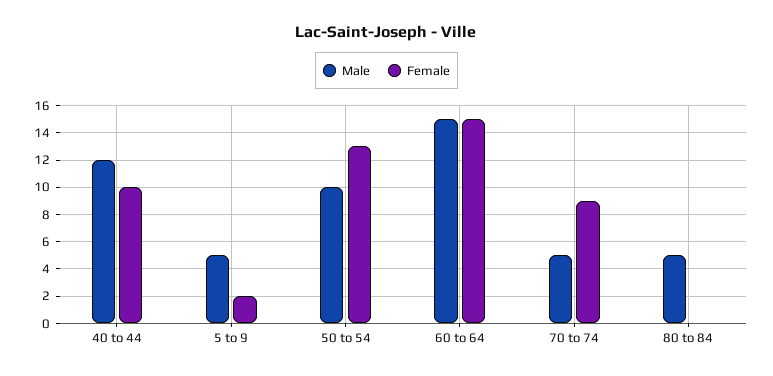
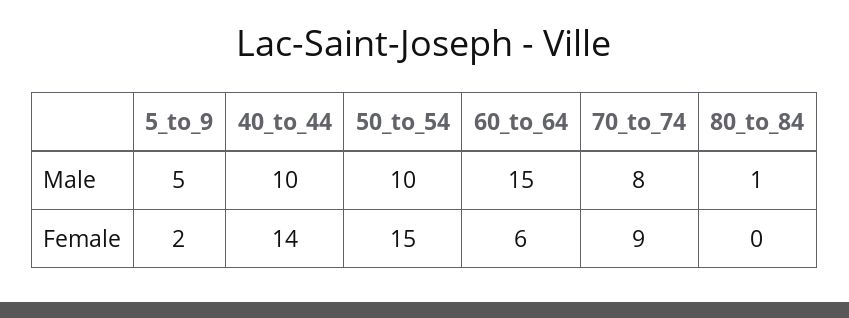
Male, 40 to 44: 12 -> 10
Female, 40 to 44: 10 -> 14
Female, 50 to 54: 13 -> 15
Female, 60 to 64: 15 -> 6
Male, 70 to 74: 5 -> 8
Male, 80 to 84: 5 -> 1

